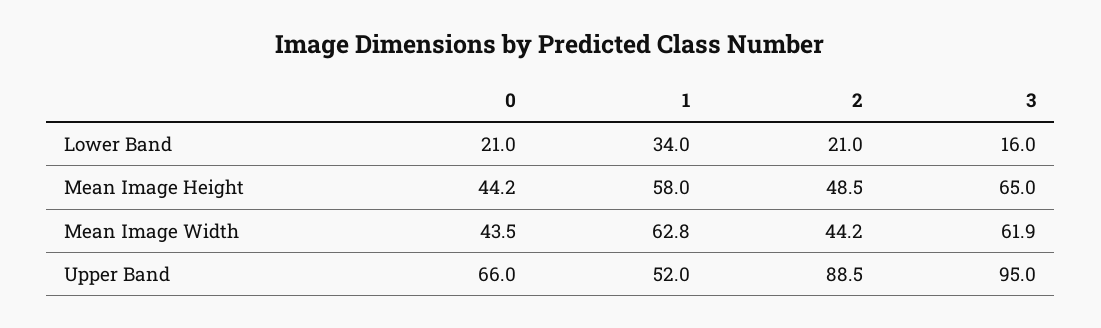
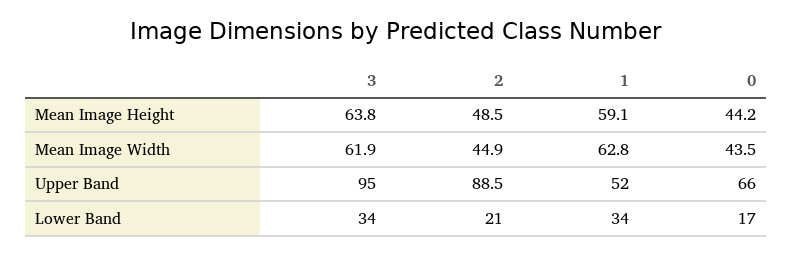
0, Lower Band: 21 -> 17
3, Lower Band: 16 -> 34
1, Mean Image Height: 58 -> 59.1
3, Mean Image Height: 65 -> 63.8
2, Mean Image Width: 44.2 -> 44.9

